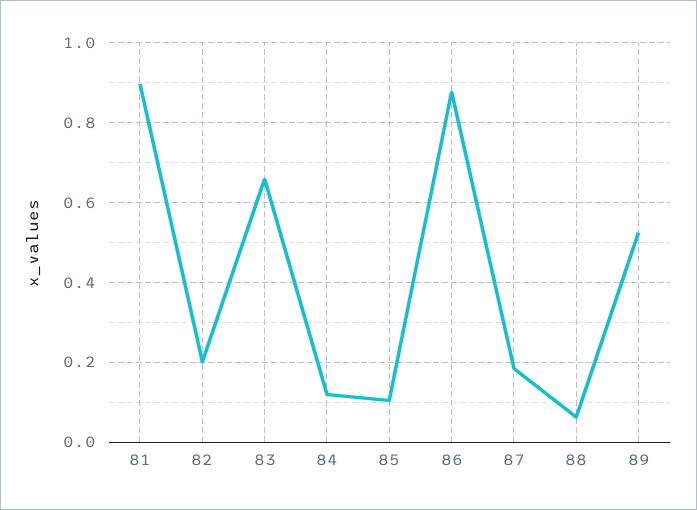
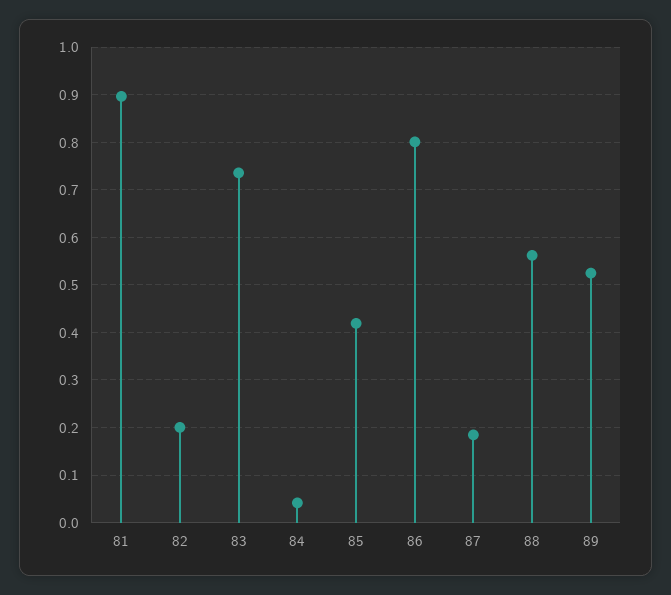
83: 0.66 -> 0.74
84: 0.12 -> 0.04
85: 0.1 -> 0.42
86: 0.88 -> 0.8
88: 0.06 -> 0.56

